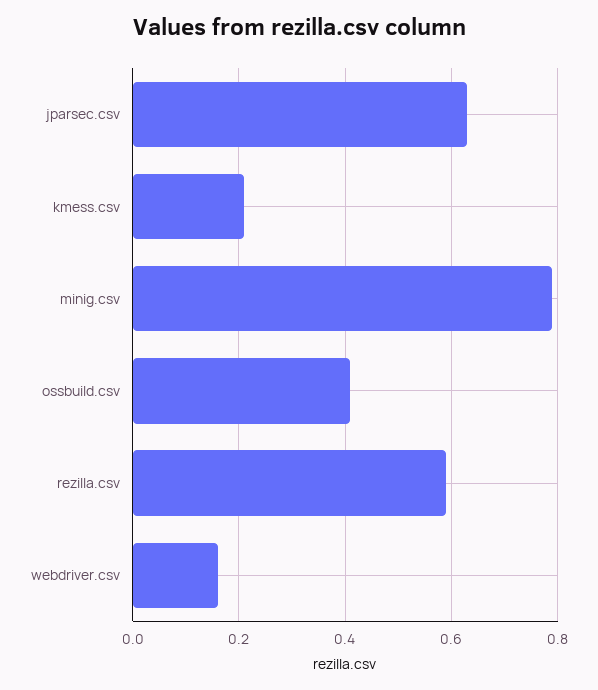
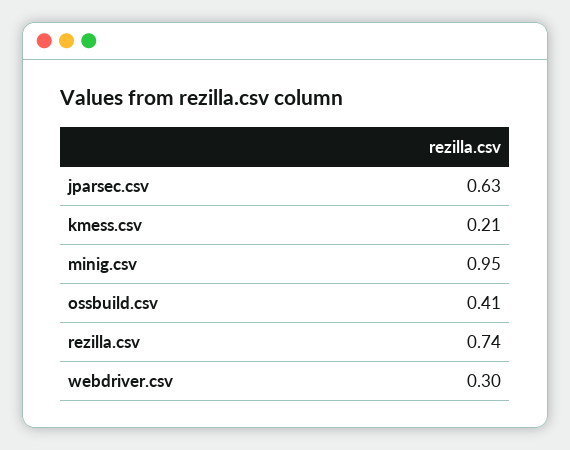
minig.csv: 0.8 -> 0.95
rezilla.csv: 0.6 -> 0.74
webdriver.csv: 0.15 -> 0.3

